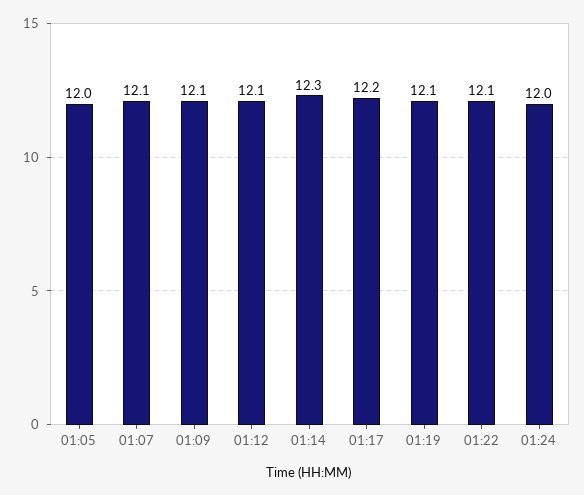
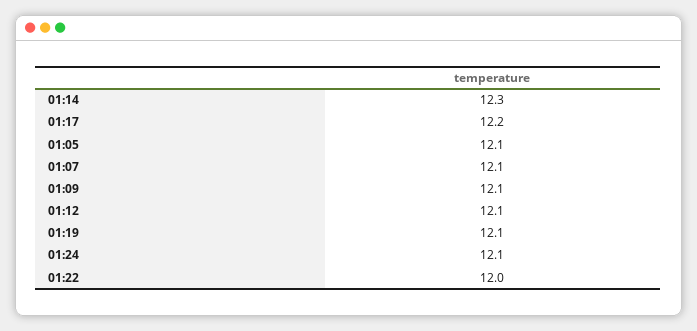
01:05: 12 -> 12.1
01:22: 12.1 -> 12
01:24: 12 -> 12.1

